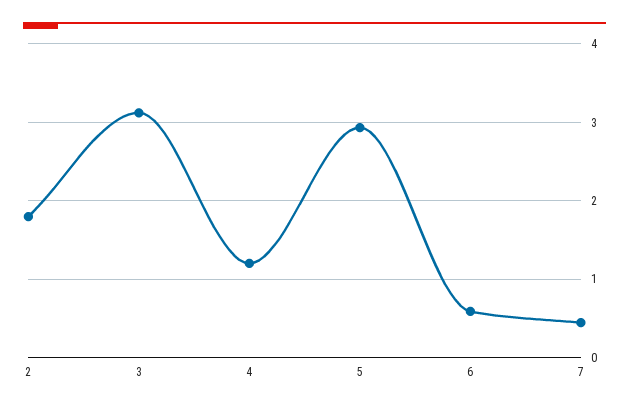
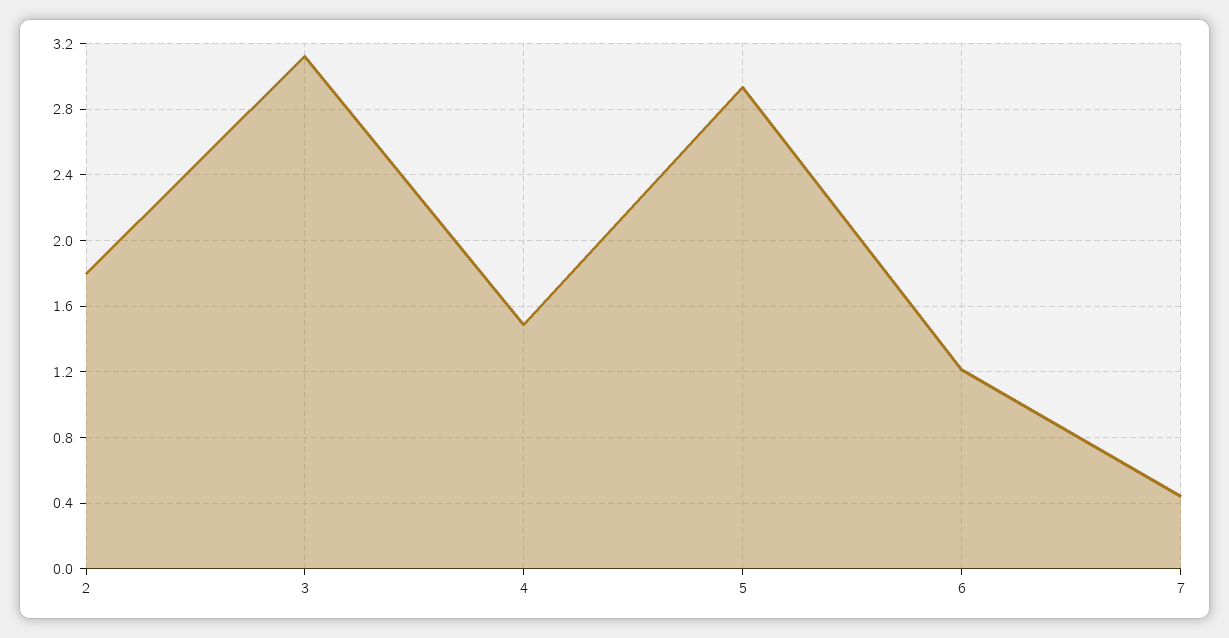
4: 1.2 -> 1.5
6: 0.6 -> 1.2

